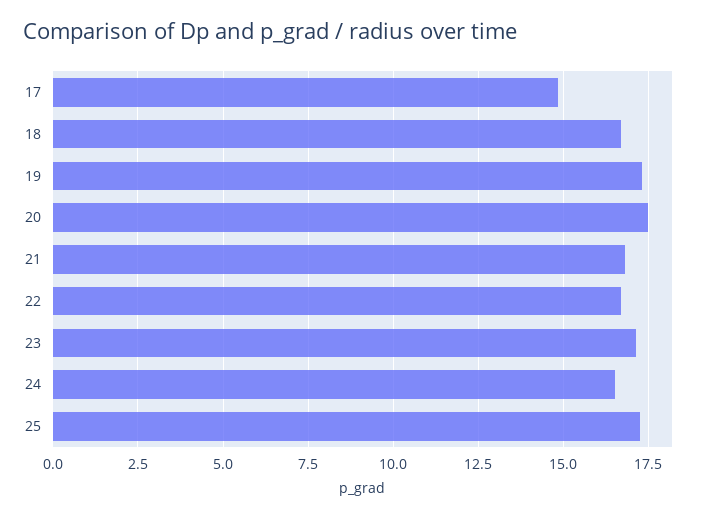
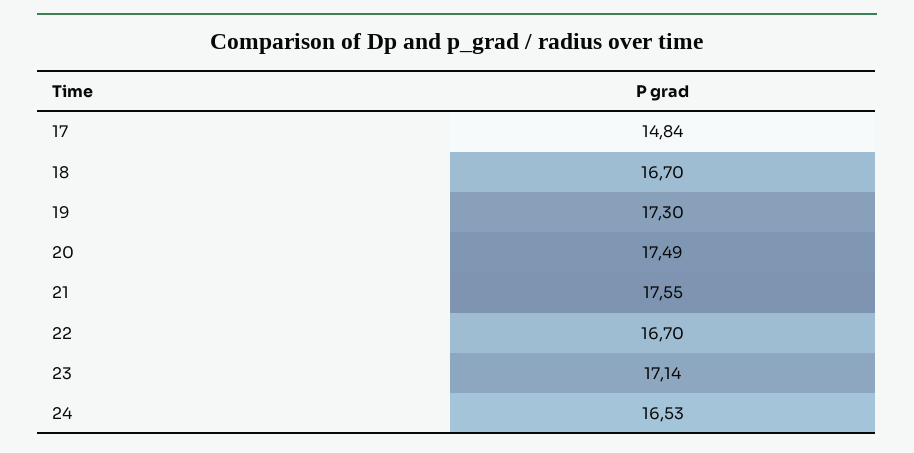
21: 16.75 -> 17.55
25: 17.25 -> none

